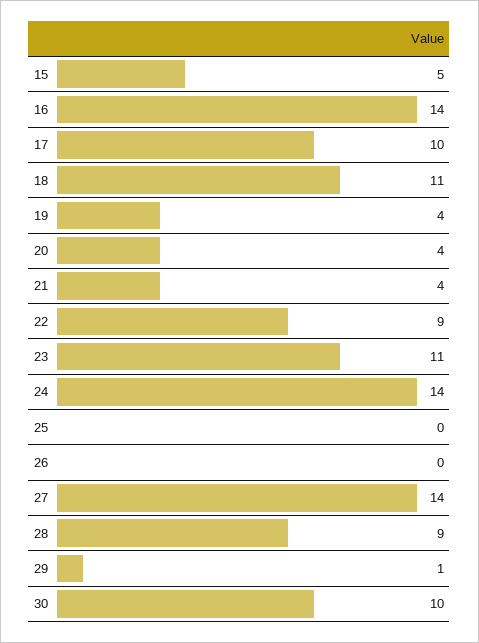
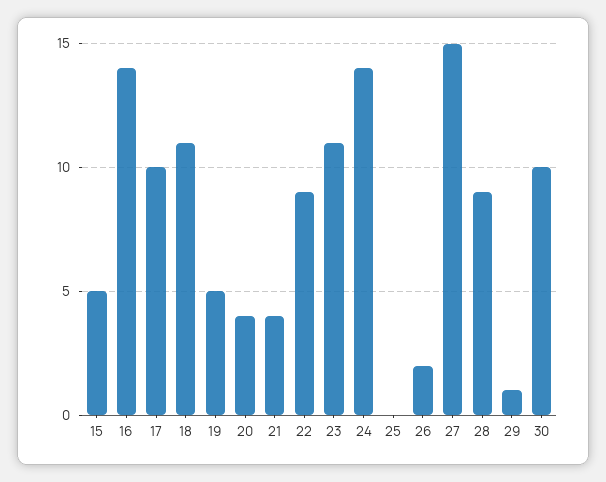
19: 4 -> 5
26: 0 -> 2
27: 14 -> 15

